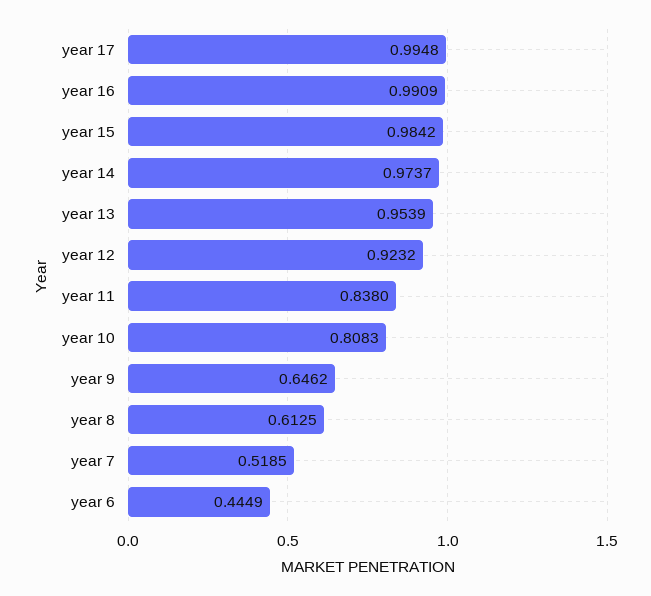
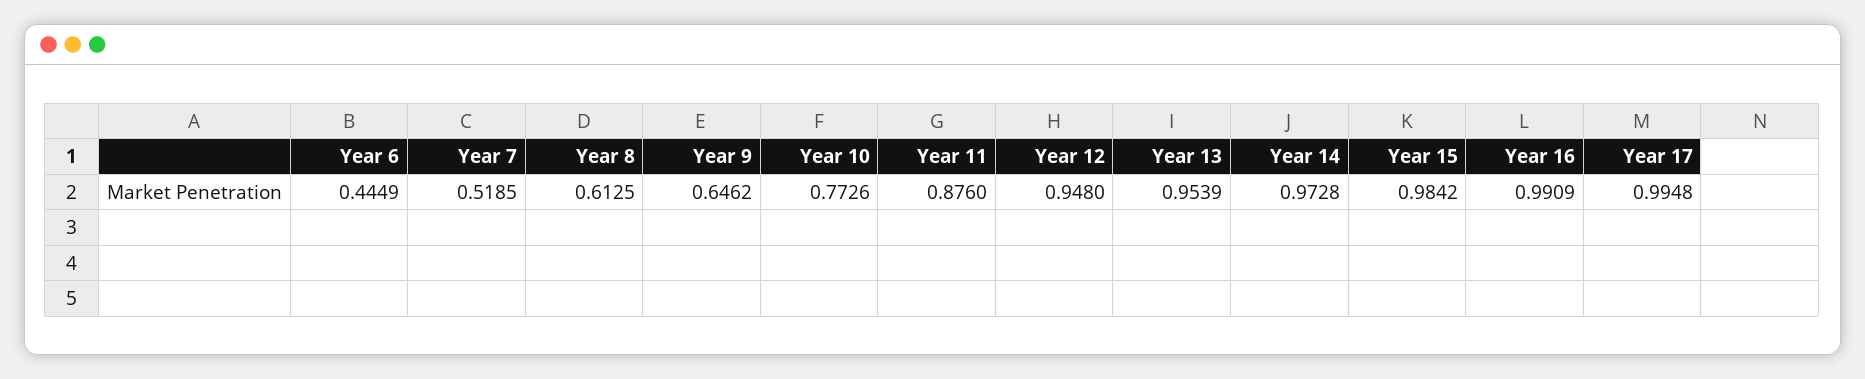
year 14: 0.9737 -> 0.9728
year 12: 0.9232 -> 0.948
year 11: 0.838 -> 0.876
year 10: 0.8083 -> 0.7726

